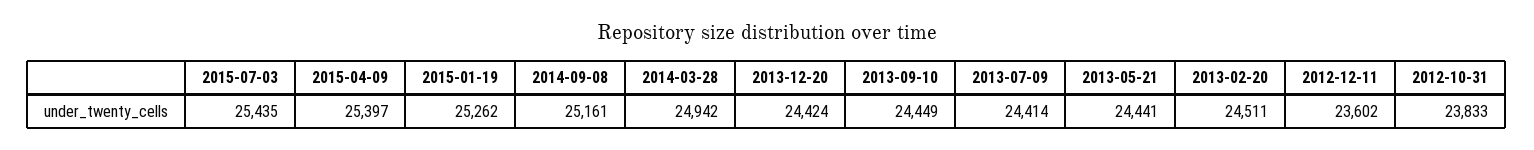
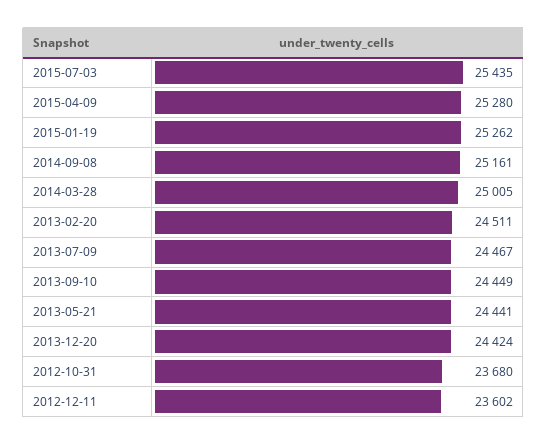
2015-04-09: 25397 -> 25280
2014-03-28: 24942 -> 25005
2013-07-09: 24414 -> 24467
2012-10-31: 23833 -> 23680

